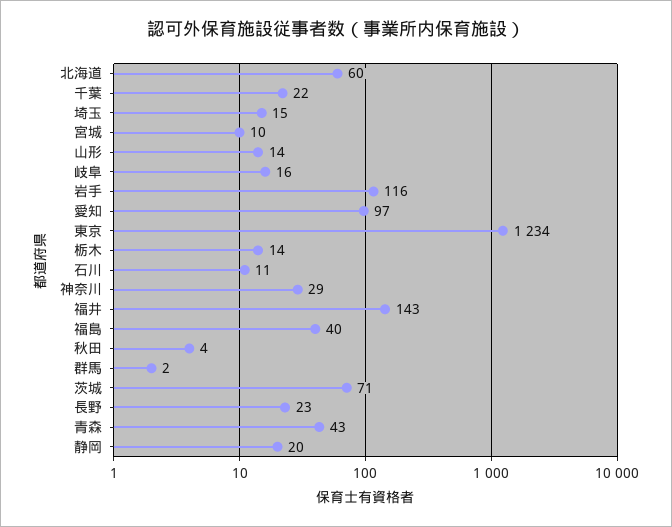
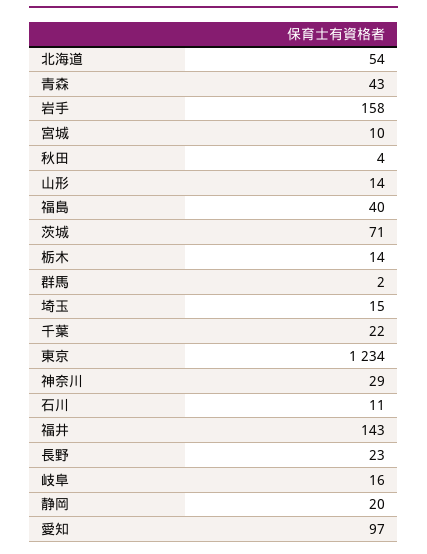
北海道: 60 -> 54
岩手: 116 -> 158

